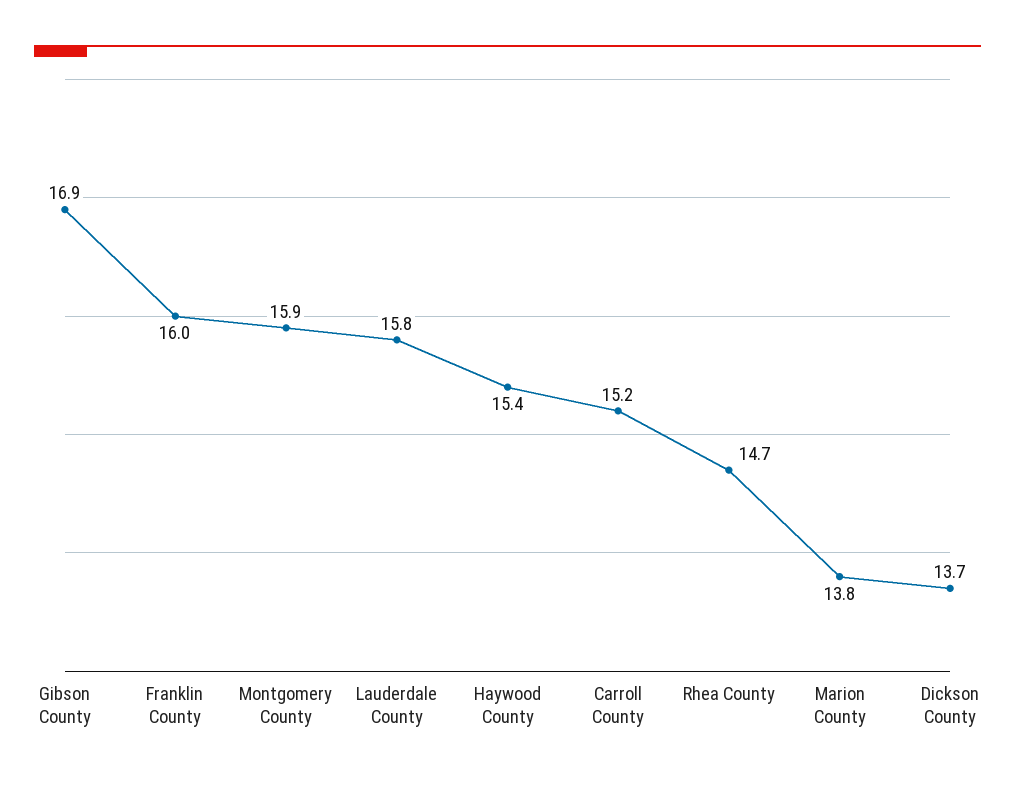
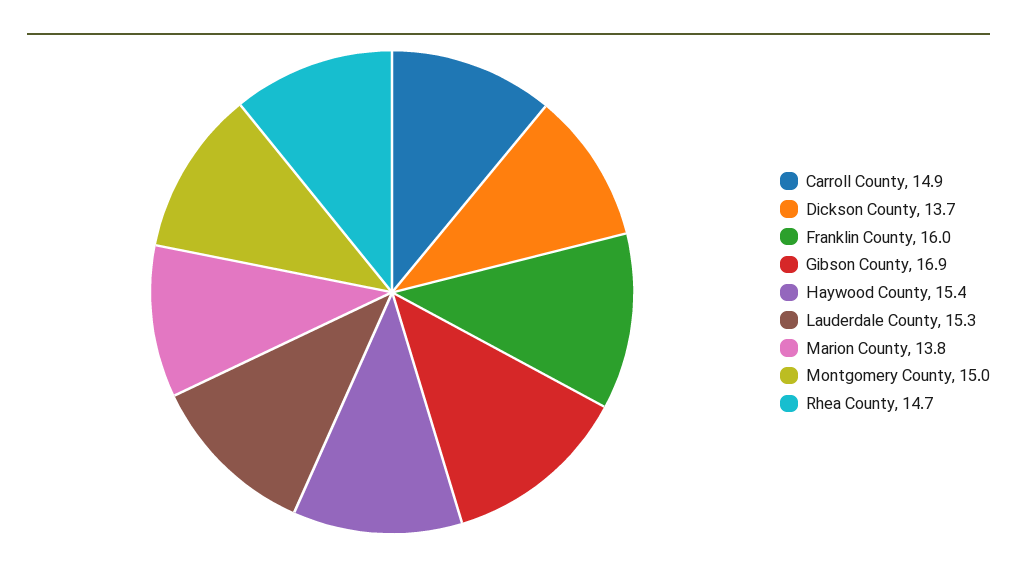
Montgomery County: 15.9 -> 15
Lauderdale County: 15.8 -> 15.3
Carroll County: 15.2 -> 14.9

